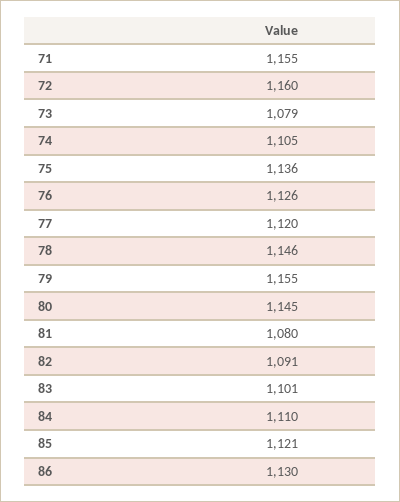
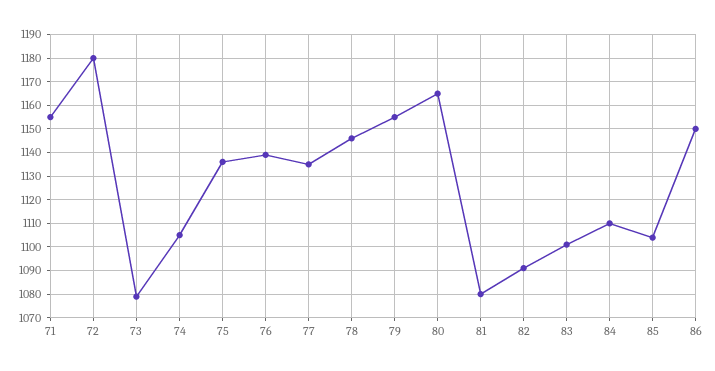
72: 1160 -> 1180
76: 1126 -> 1140
77: 1120 -> 1135
80: 1145 -> 1165
85: 1121 -> 1105
86: 1130 -> 1150

